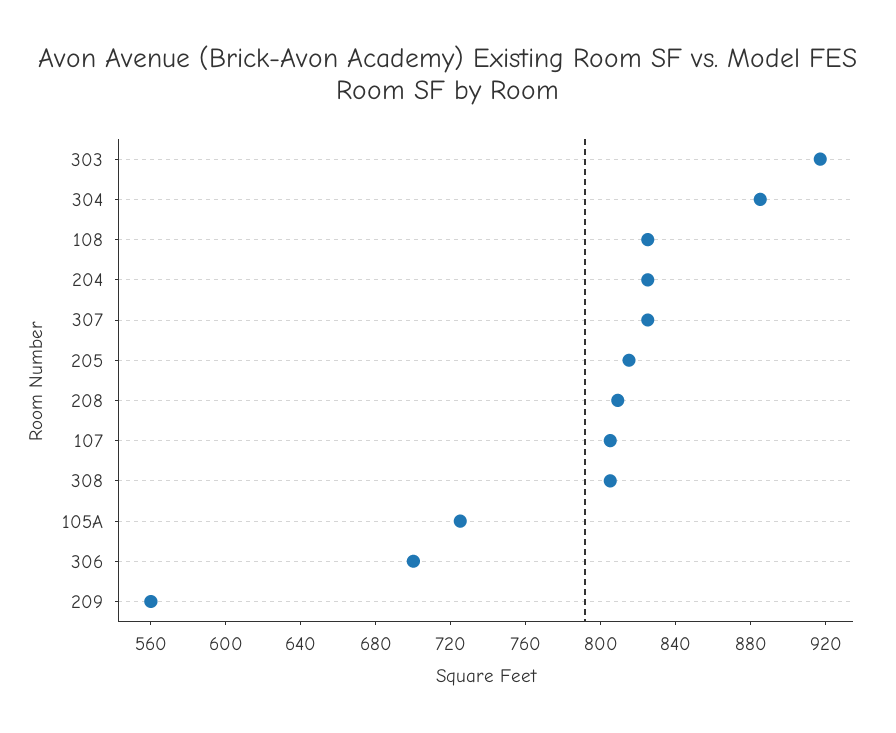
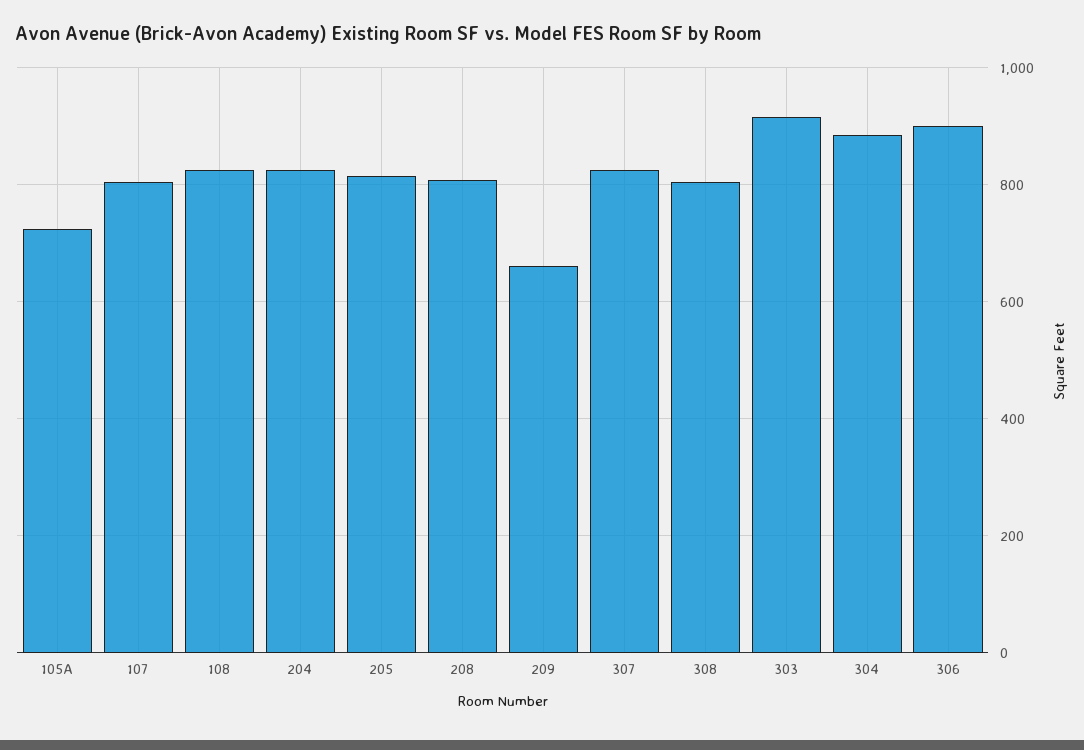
306: 700 -> 900
209: 560 -> 660

